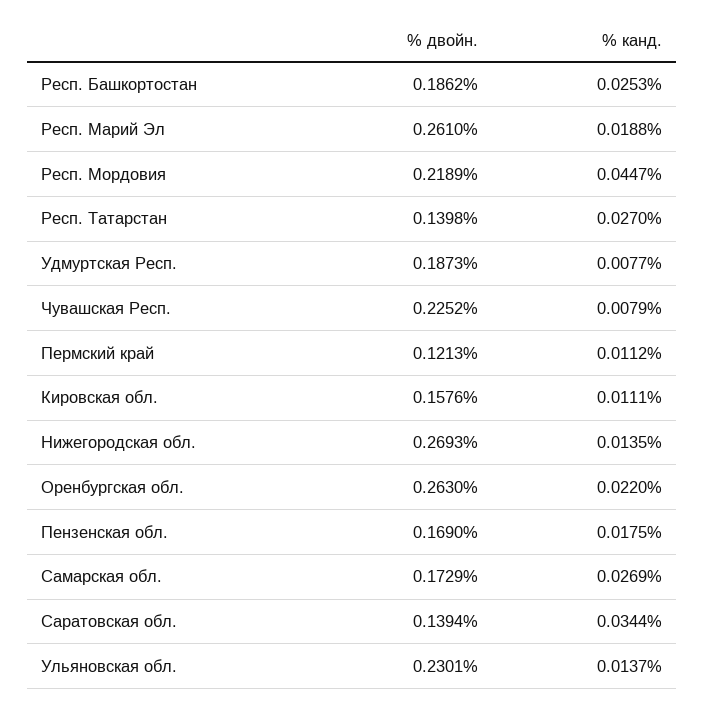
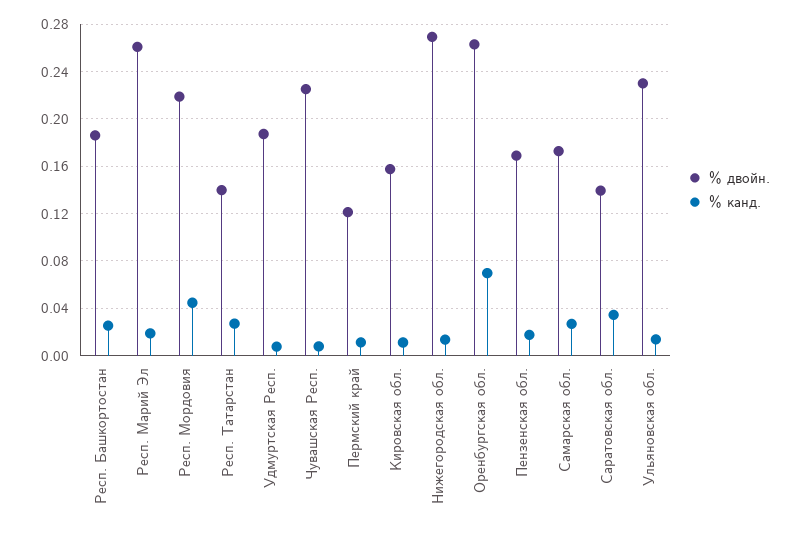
% канд., Оренбургская обл.: 0.022 -> 0.07

